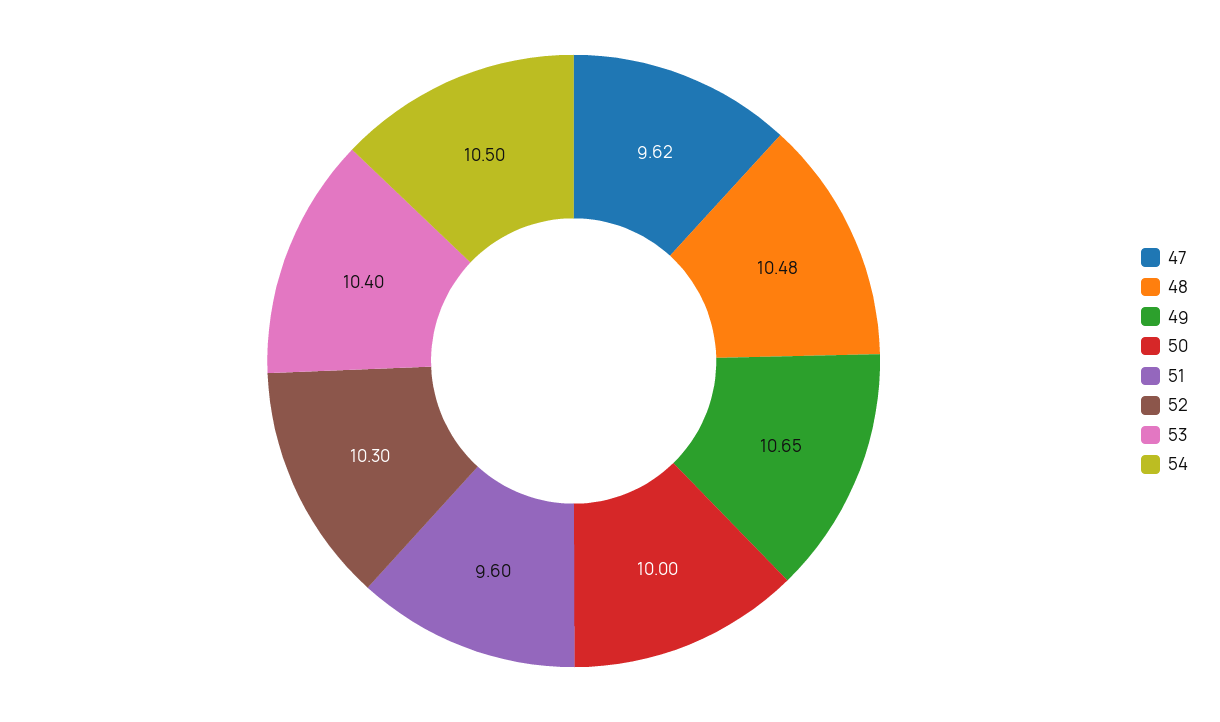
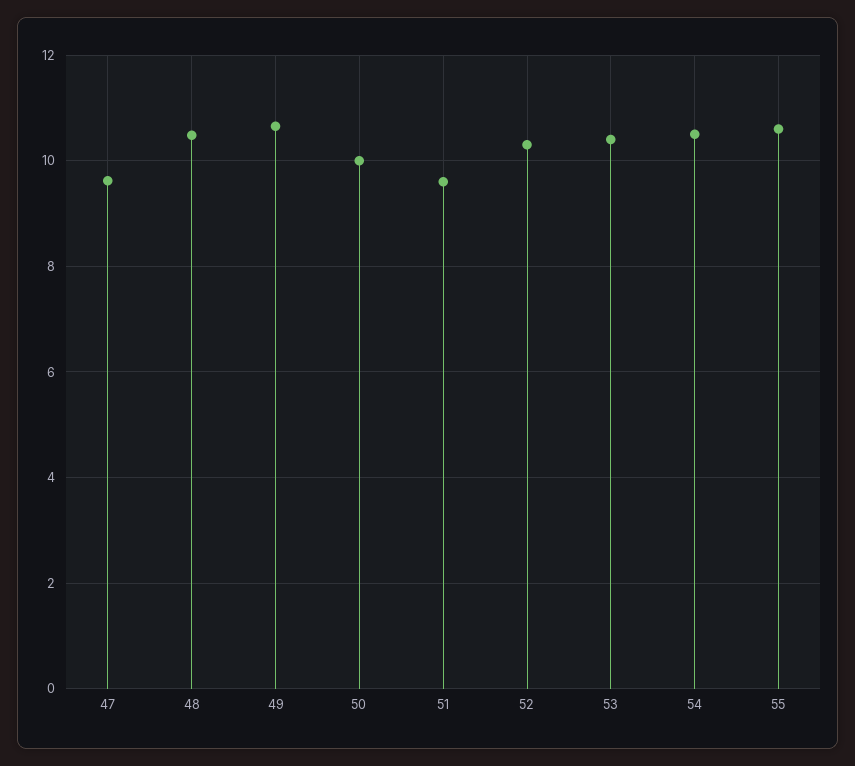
55: none -> 10.6

